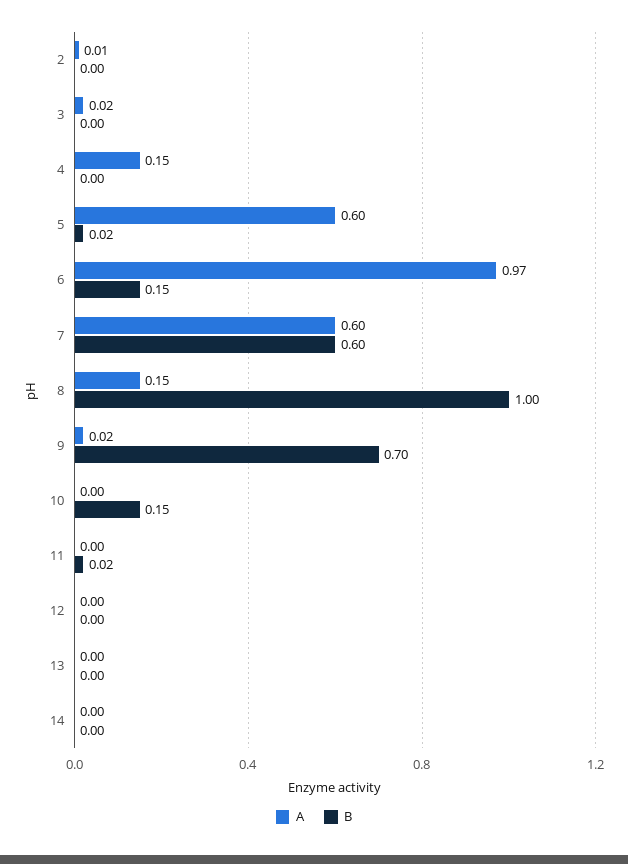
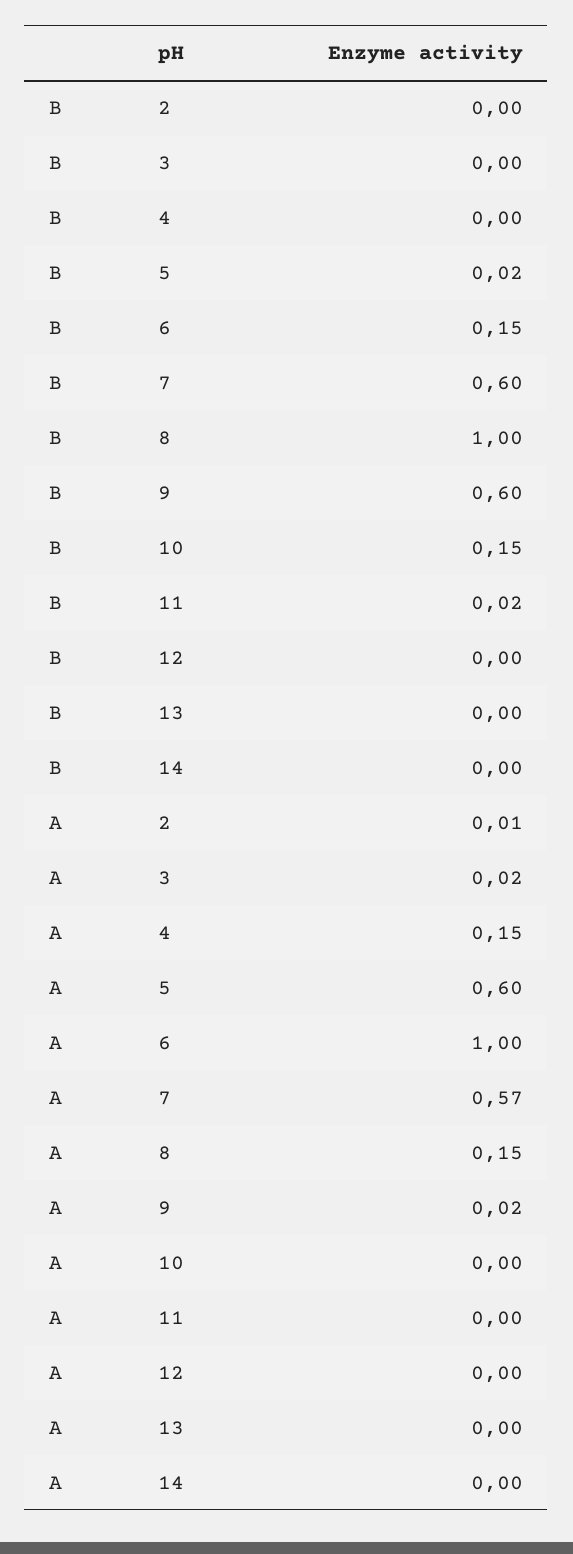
A, 6: 0.97 -> 1
A, 7: 0.6 -> 0.57
B, 9: 0.7 -> 0.6

